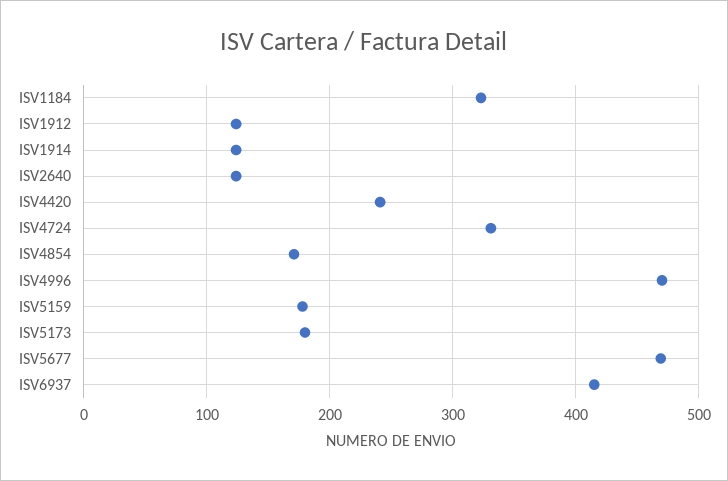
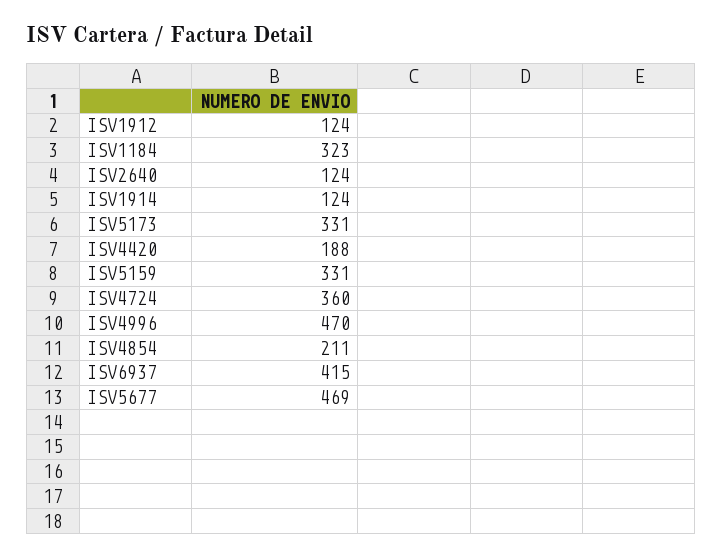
ISV4420: 240 -> 188
ISV4724: 330 -> 360
ISV4854: 170 -> 211
ISV5159: 180 -> 331
ISV5173: 180 -> 331

